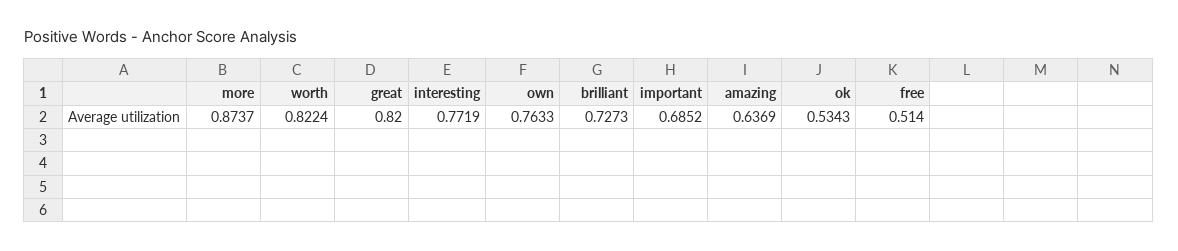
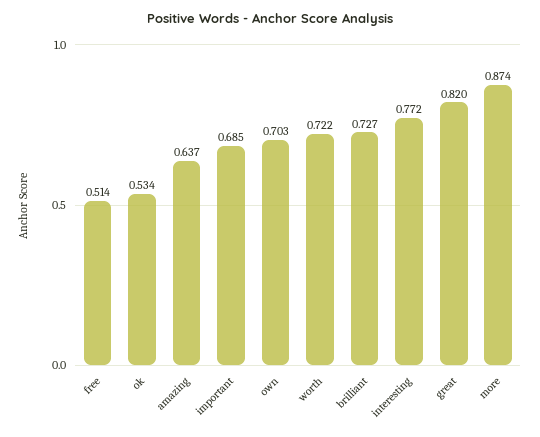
worth: 0.8224 -> 0.722
own: 0.7633 -> 0.703

